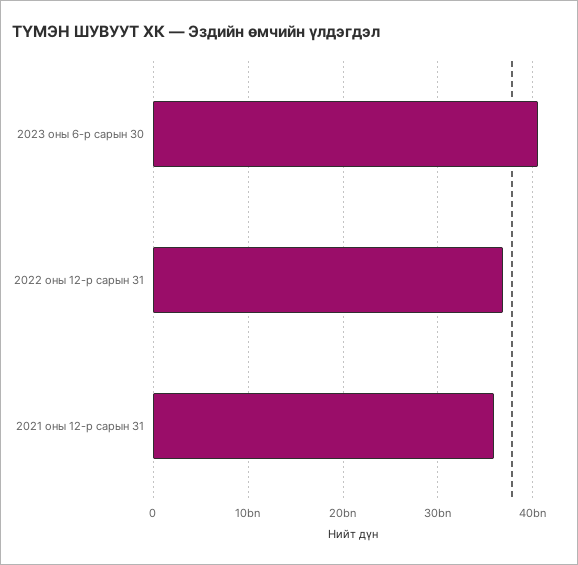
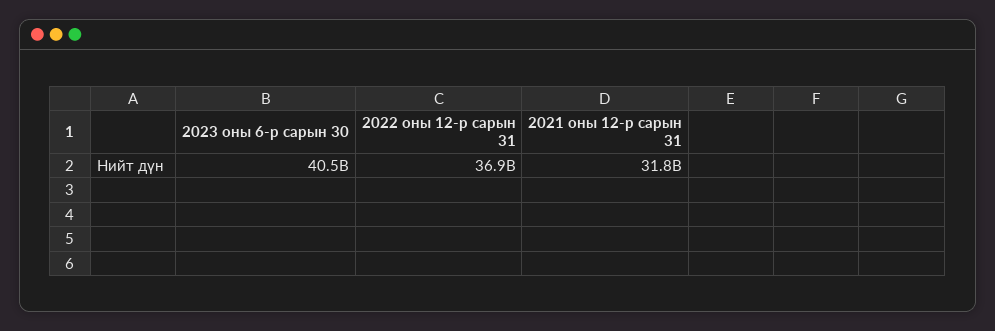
2021 оны 12-р сарын 31: 36000000000 -> 31800000000

